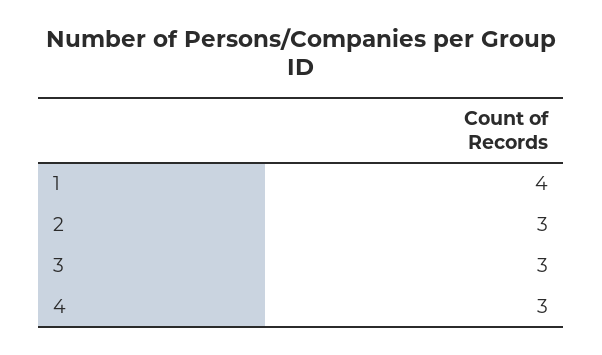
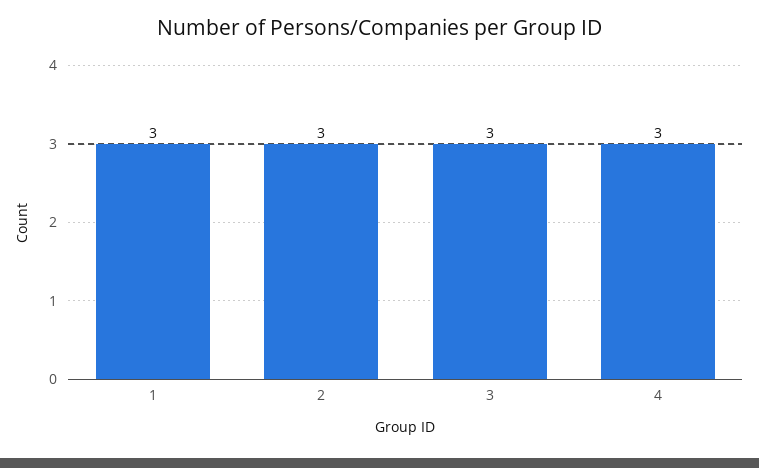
1: 4 -> 3

